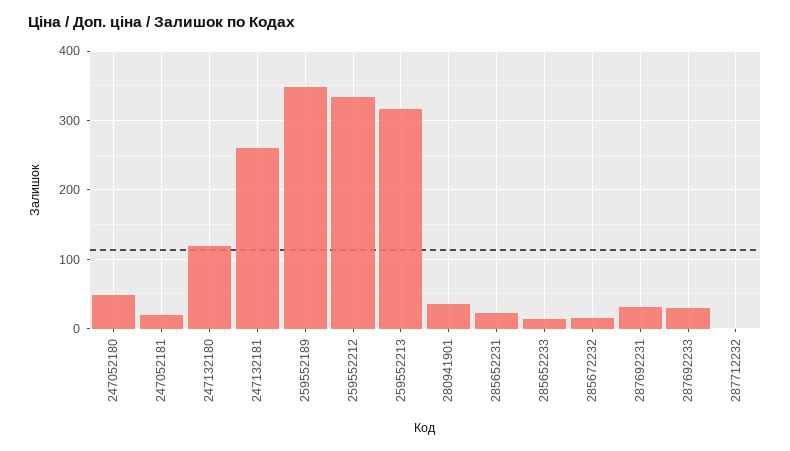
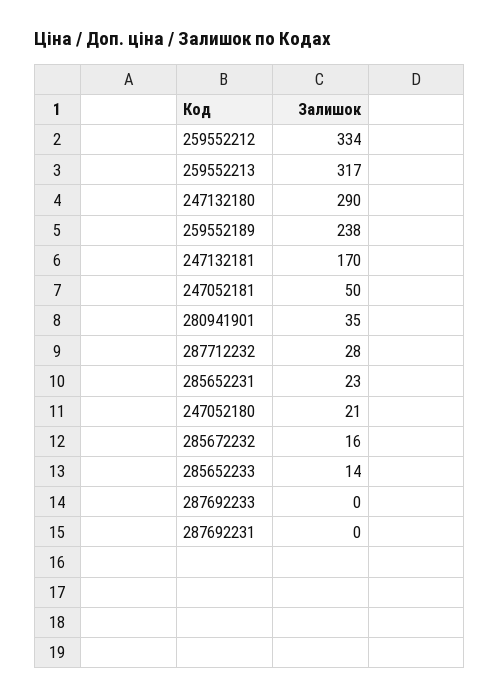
247052180: 50 -> 21
247052181: 20 -> 50
247132180: 120 -> 290
247132181: 260 -> 170
259552189: 350 -> 238
287692231: 30 -> 0
287692233: 30 -> 0
287712232: 0 -> 28

